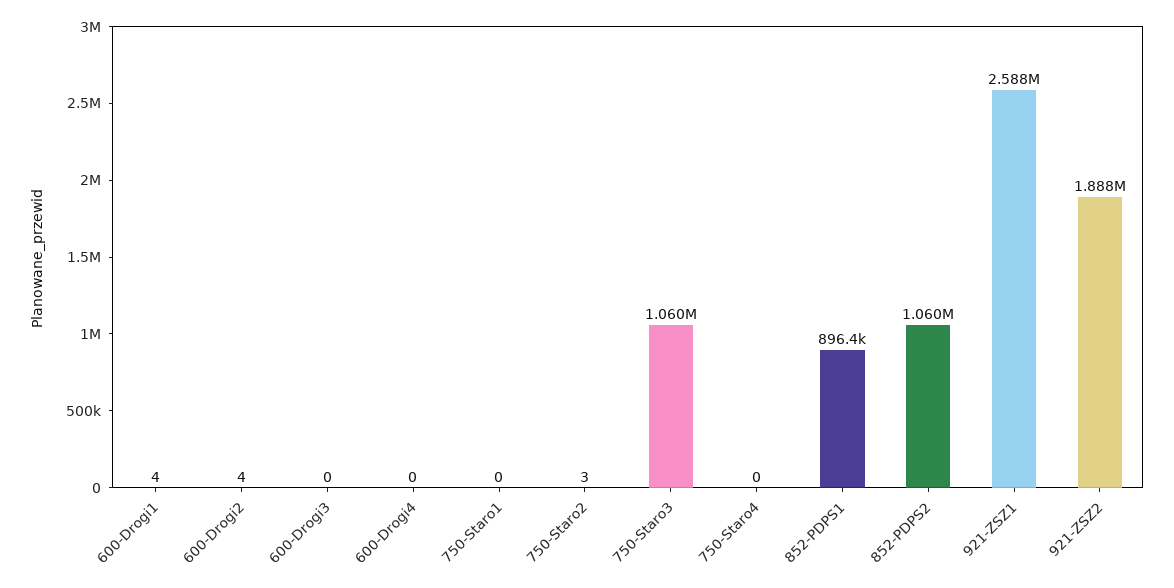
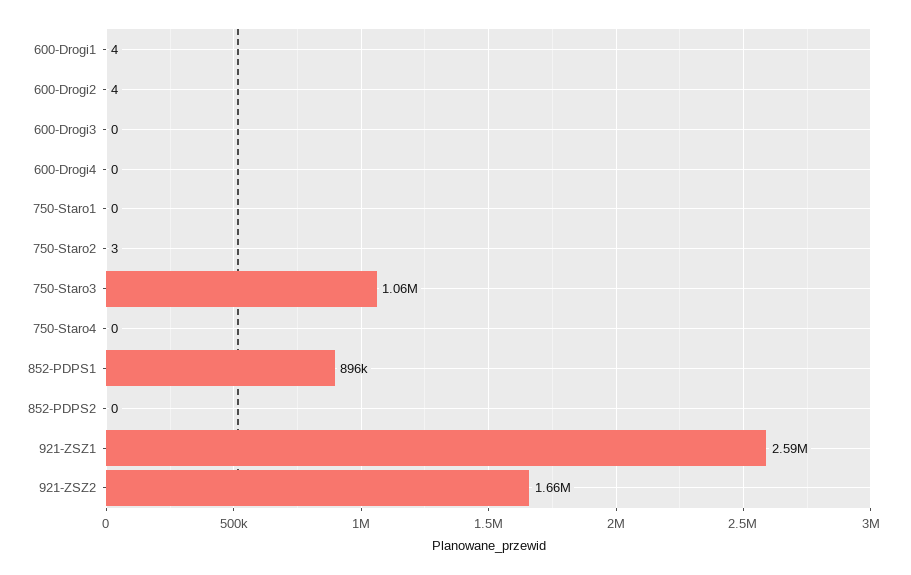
852-PDPS2: 1060000 -> 0
921-ZSZ2: 1888000 -> 1660000

